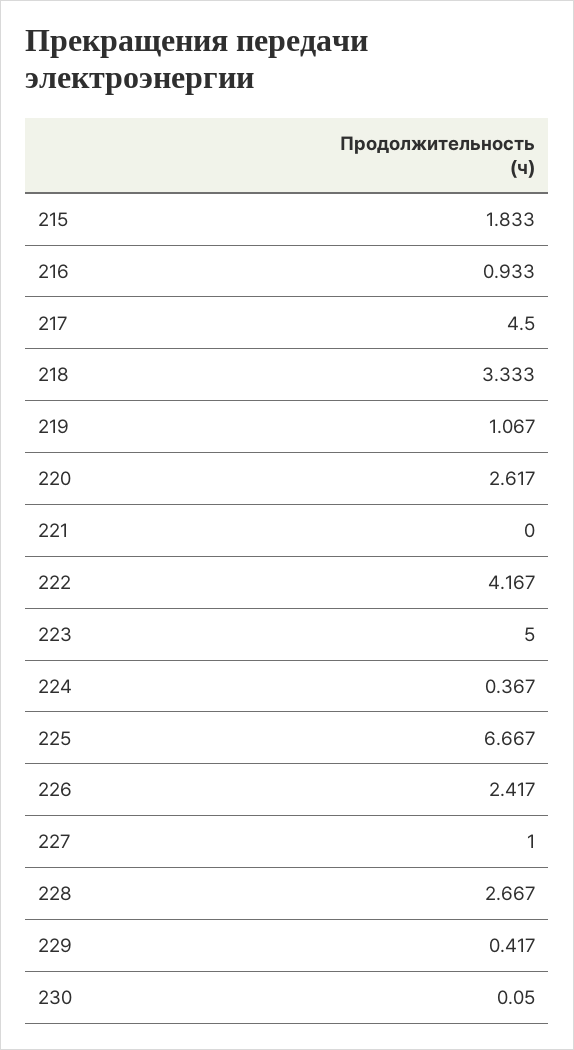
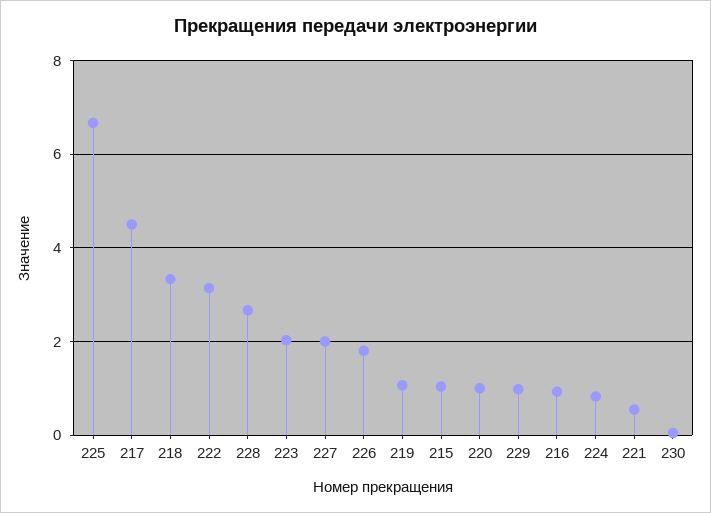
215: 1.833 -> 1
220: 2.617 -> 1
221: 0 -> 0.6
222: 4.167 -> 3.2
223: 5 -> 2
224: 0.367 -> 0.8
226: 2.417 -> 1.8
227: 1 -> 2
229: 0.417 -> 1

